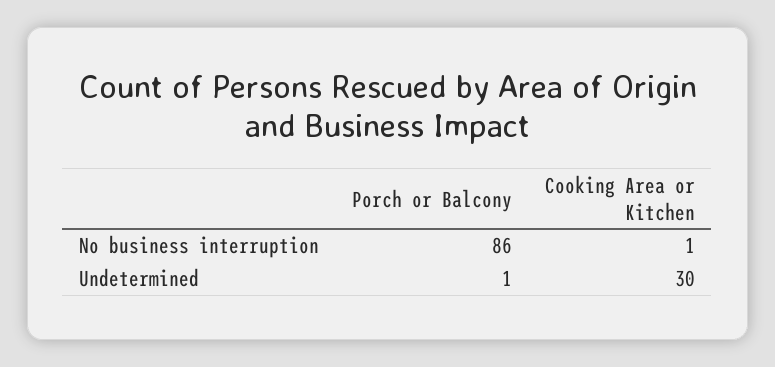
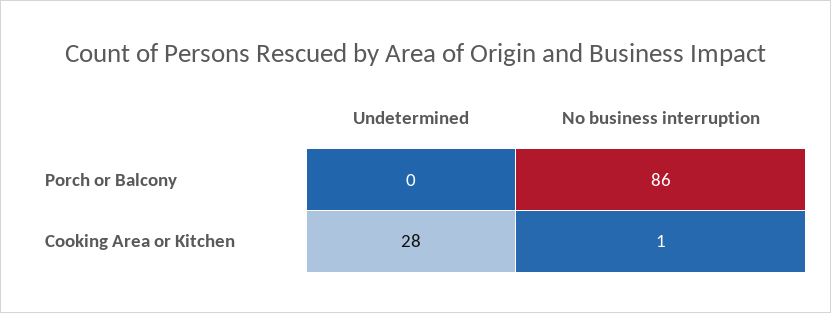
Porch or Balcony, Undetermined: 1 -> 0
Cooking Area or Kitchen, Undetermined: 30 -> 28

